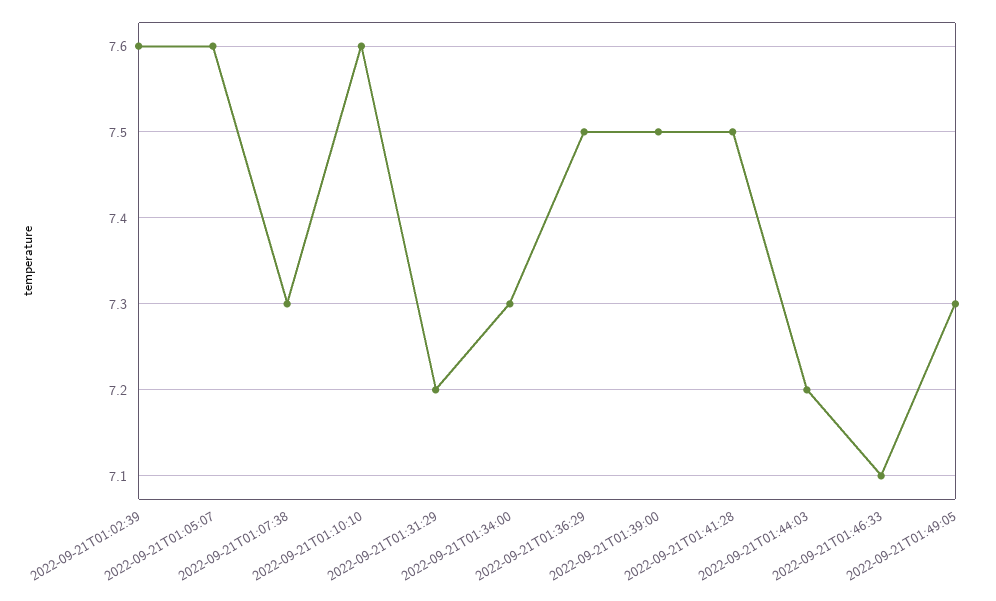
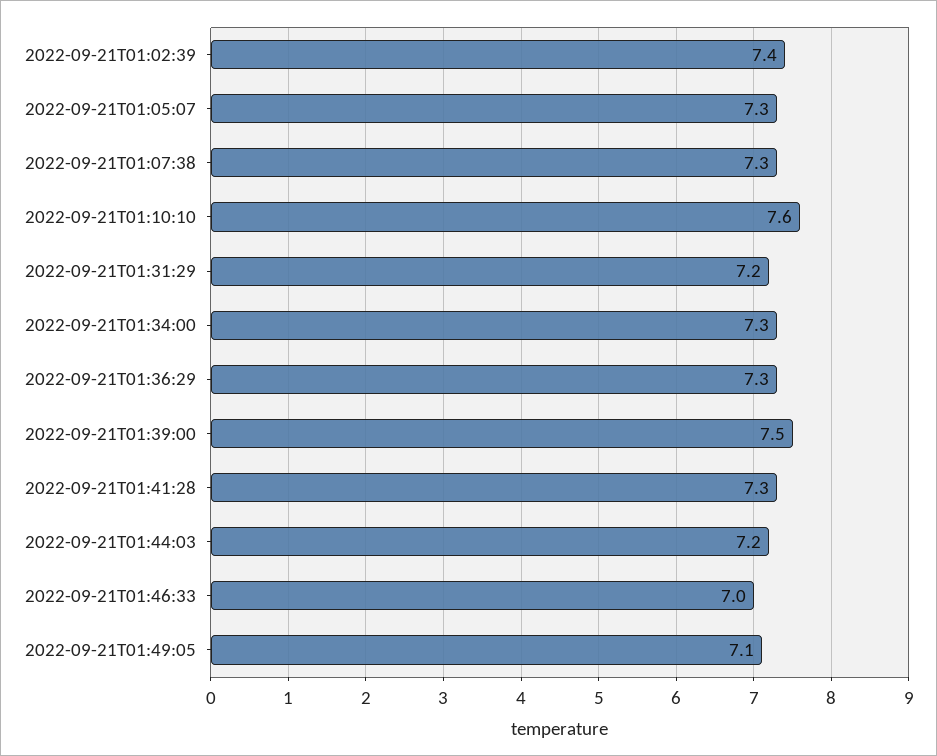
2022-09-21T01:02:39: 7.6 -> 7.4
2022-09-21T01:05:07: 7.6 -> 7.3
2022-09-21T01:36:29: 7.5 -> 7.3
2022-09-21T01:41:28: 7.5 -> 7.3
2022-09-21T01:46:33: 7.1 -> 7
2022-09-21T01:49:05: 7.3 -> 7.1

